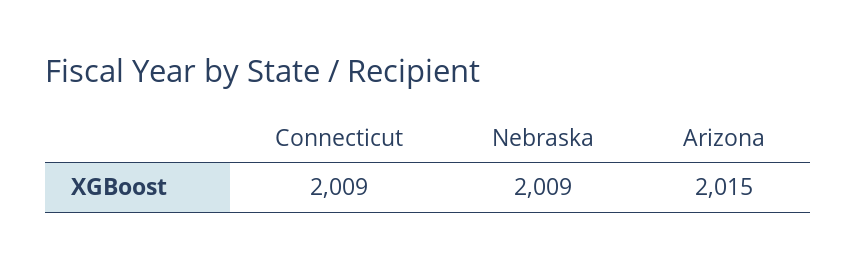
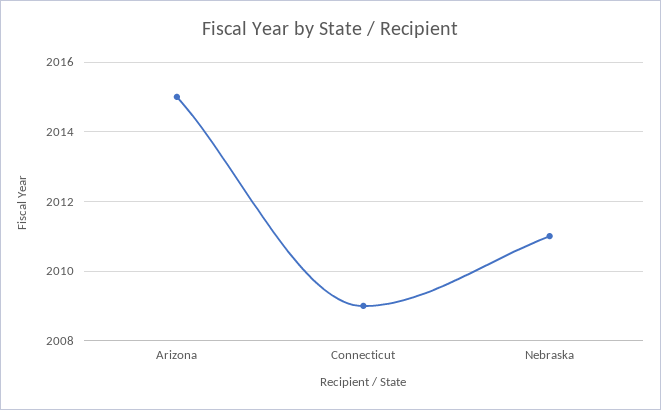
Nebraska: 2009 -> 2011

